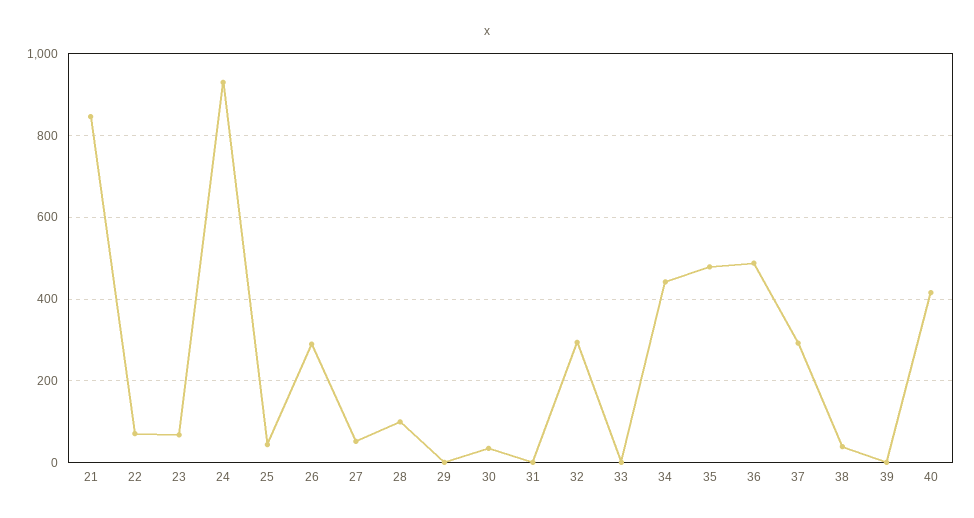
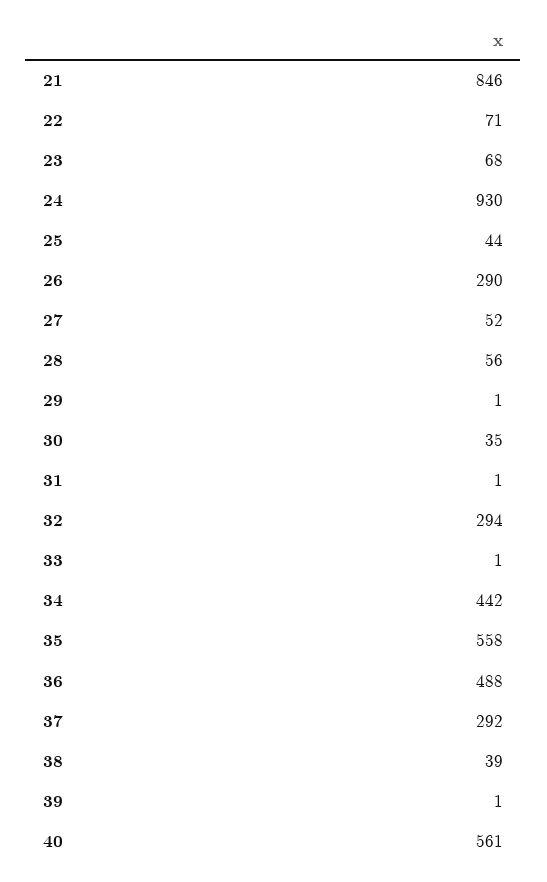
28: 100 -> 56
35: 480 -> 558
40: 420 -> 561

